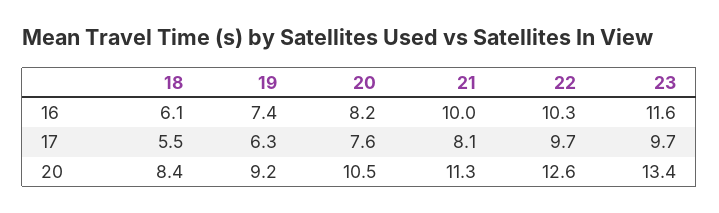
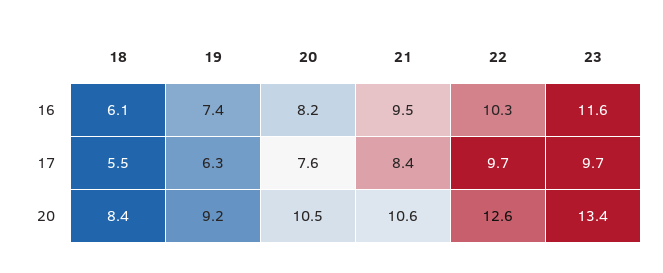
21, 16: 10 -> 9.5
21, 17: 8.1 -> 8.4
21, 20: 11.3 -> 10.6

